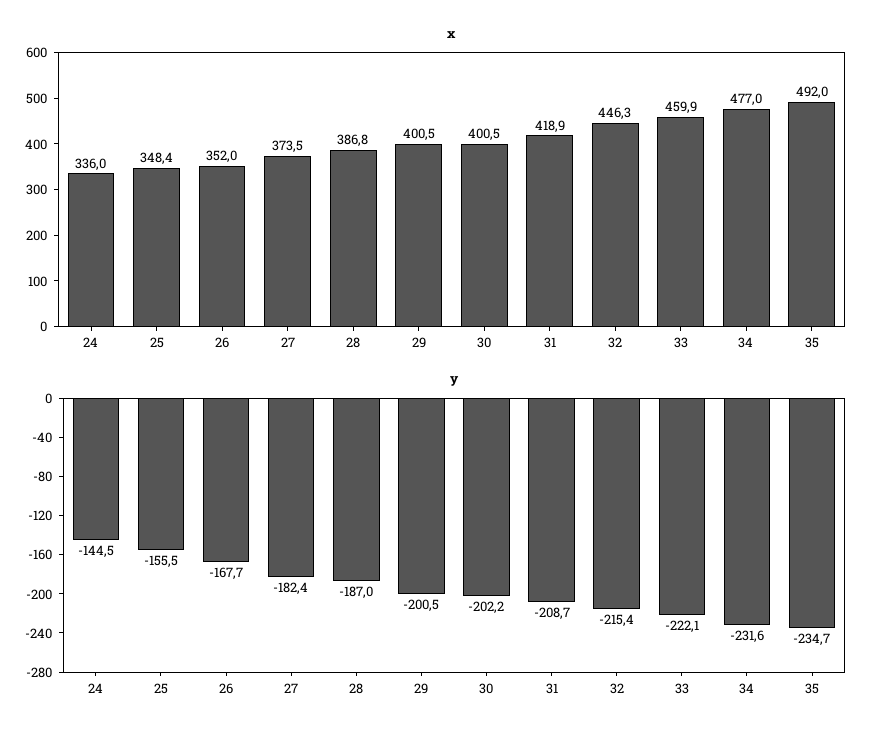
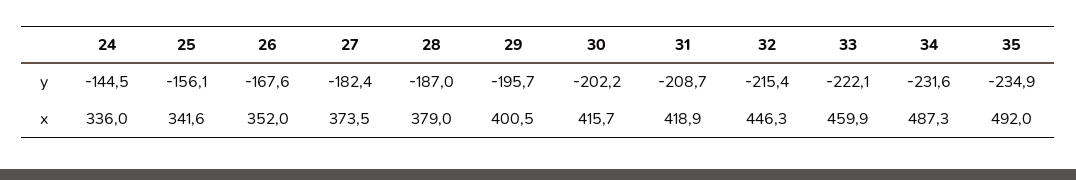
x, 25: 348.4 -> 341.6
x, 28: 386.8 -> 379
x, 30: 400.5 -> 415.7
x, 34: 477 -> 487.3
y, 25: -155.5 -> -156.1
y, 26: -167.7 -> -167.6
y, 29: -200.5 -> -195.7
y, 35: -234.7 -> -234.9

